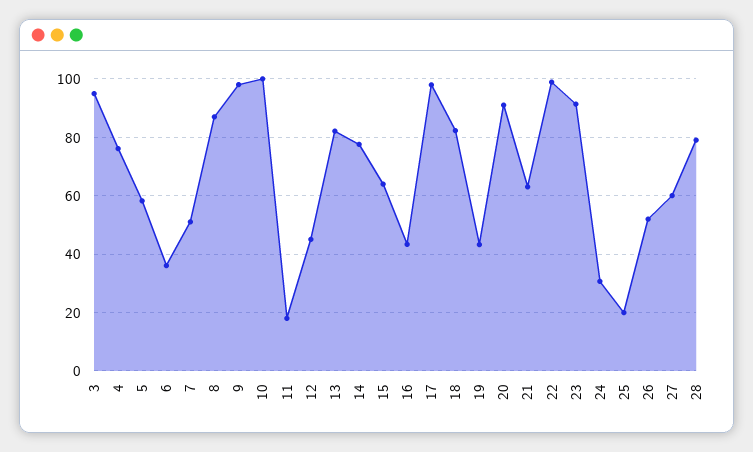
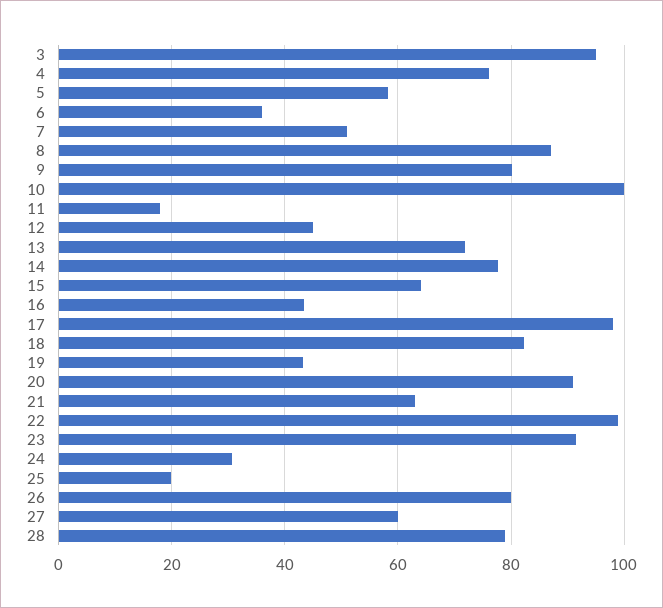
9: 97.5 -> 80
13: 82.5 -> 72
26: 52.5 -> 80

